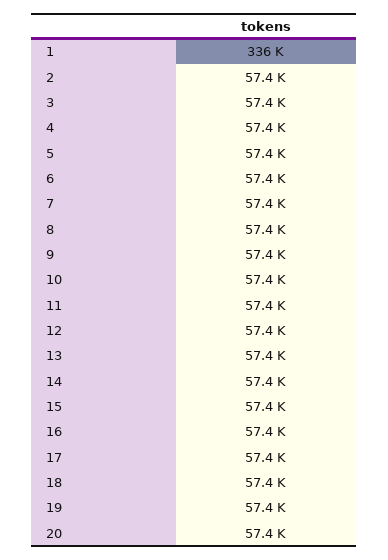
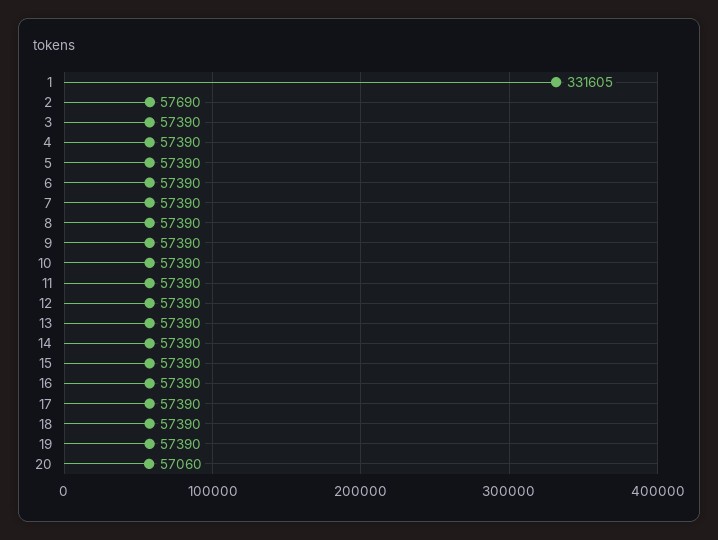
1: 336000 -> 331605
2: 57400 -> 57690
20: 57400 -> 57060

